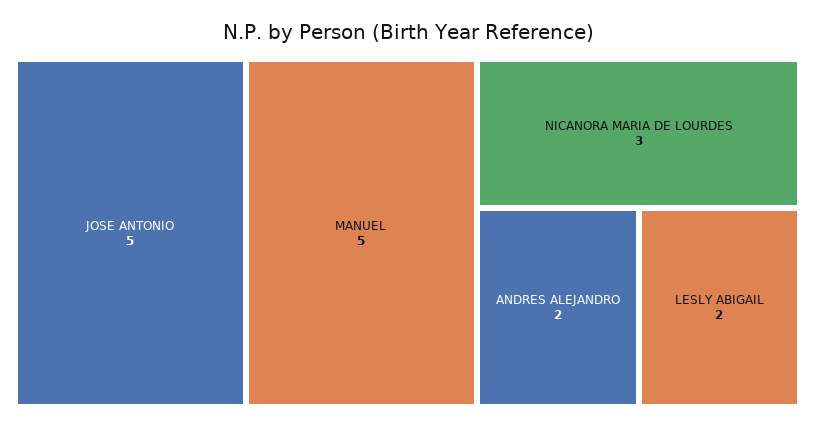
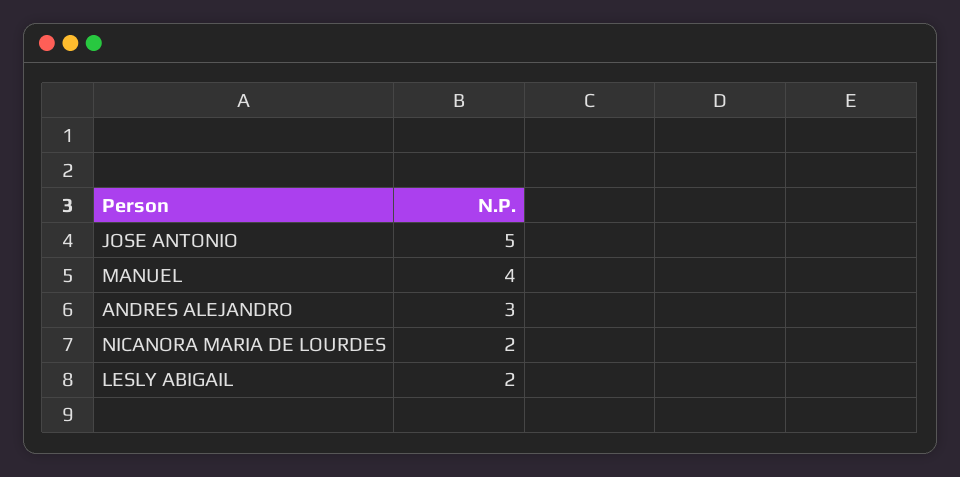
MANUEL: 5 -> 4
NICANORA MARIA DE LOURDES: 3 -> 2
ANDRES ALEJANDRO: 2 -> 3

